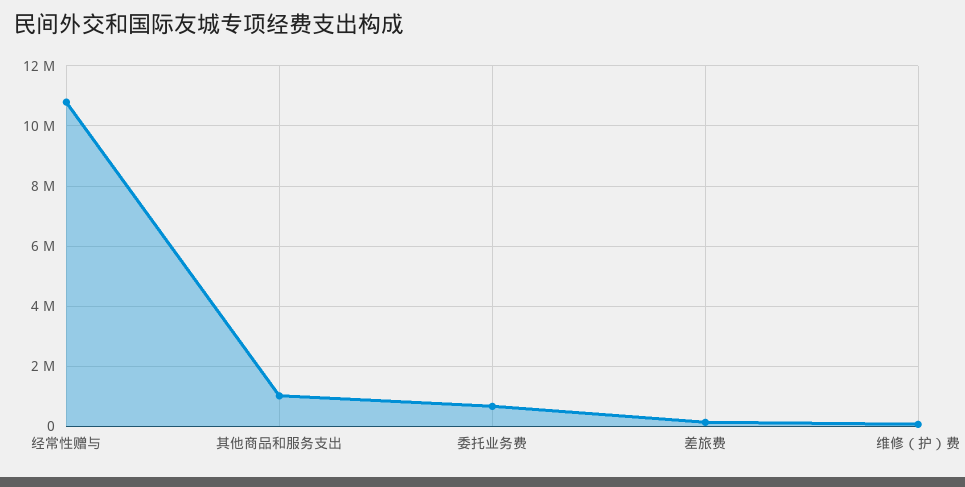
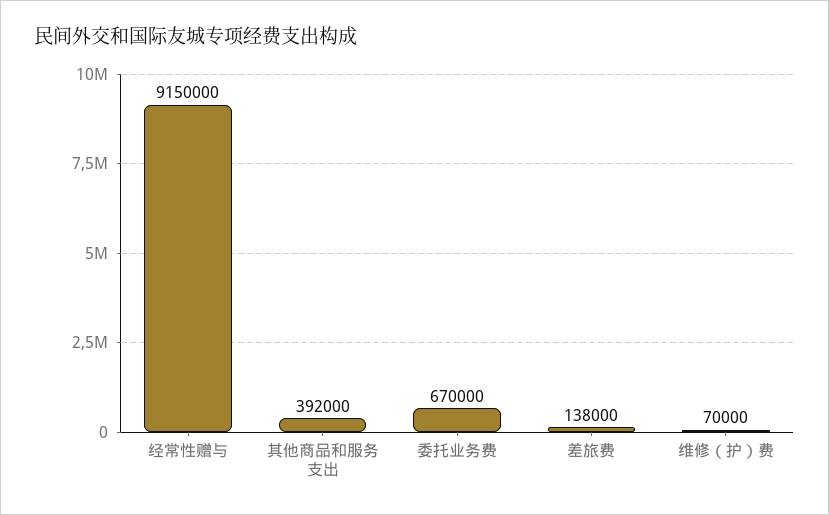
经常性赠与: 10800000 -> 9150000
其他商品和服务支出: 1000000 -> 392000

